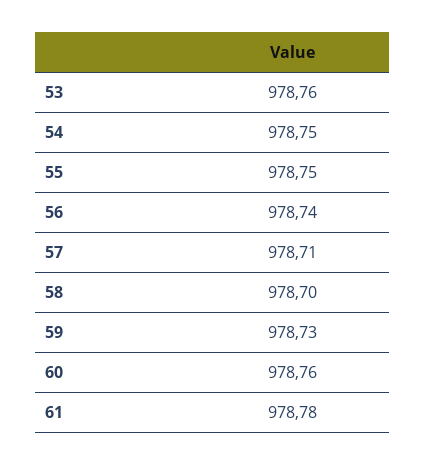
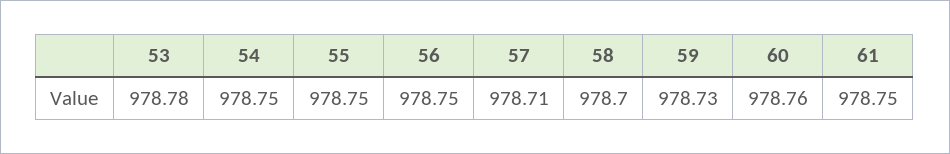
53: 978.76 -> 978.78
56: 978.74 -> 978.75
61: 978.78 -> 978.75

